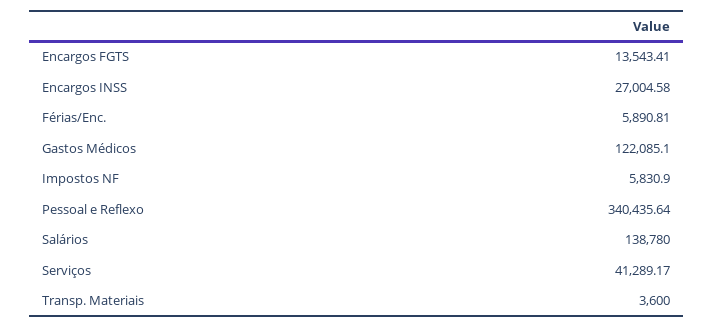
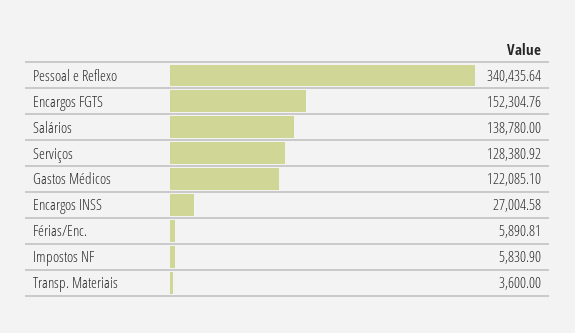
Encargos FGTS: 13543.41 -> 152304.76
Serviços: 41289.17 -> 128380.92

